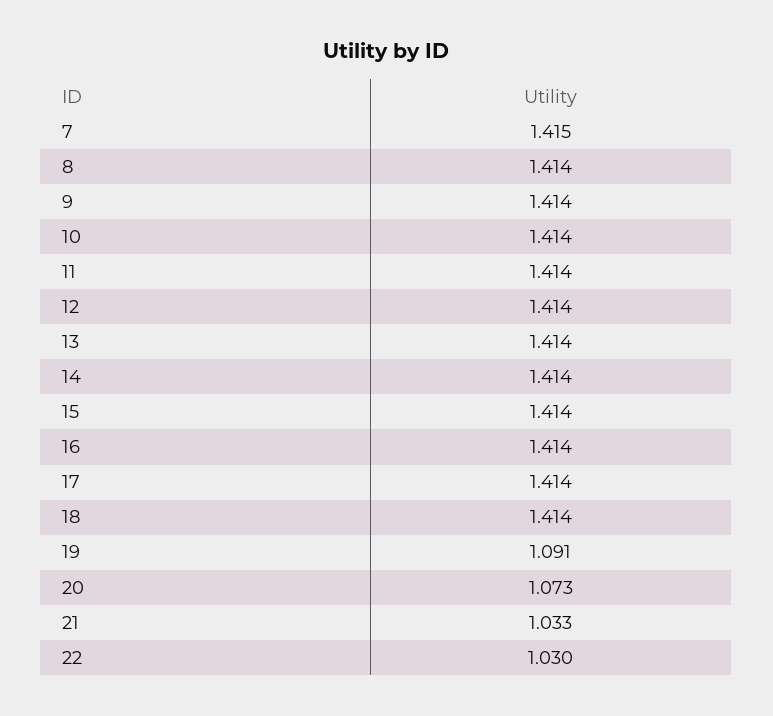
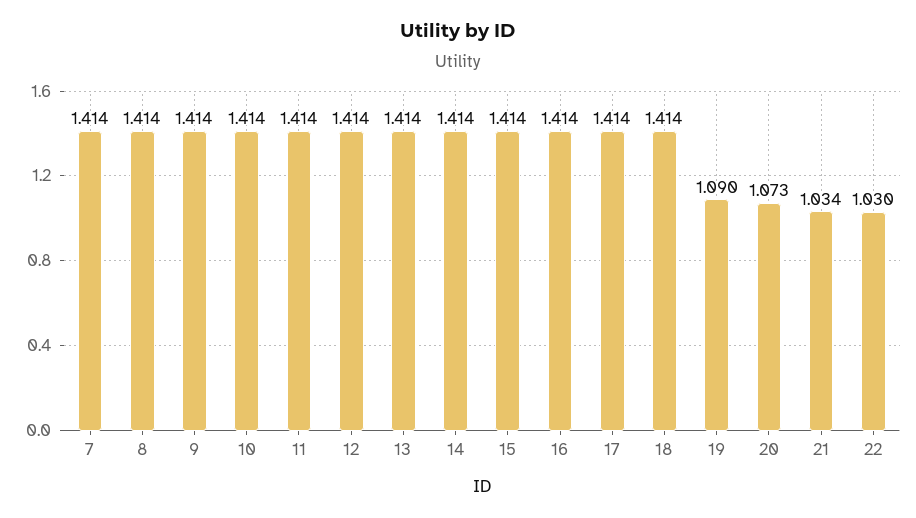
7: 1.415 -> 1.414
19: 1.091 -> 1.09
21: 1.033 -> 1.034

